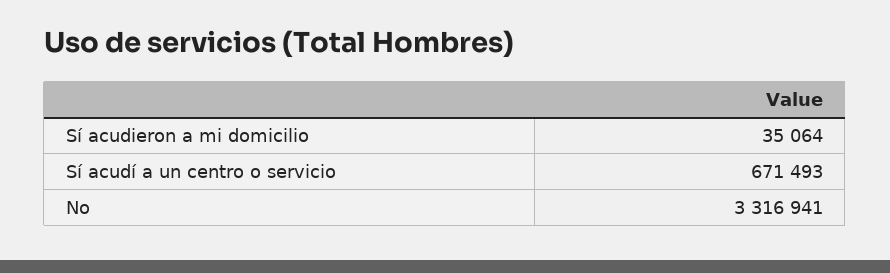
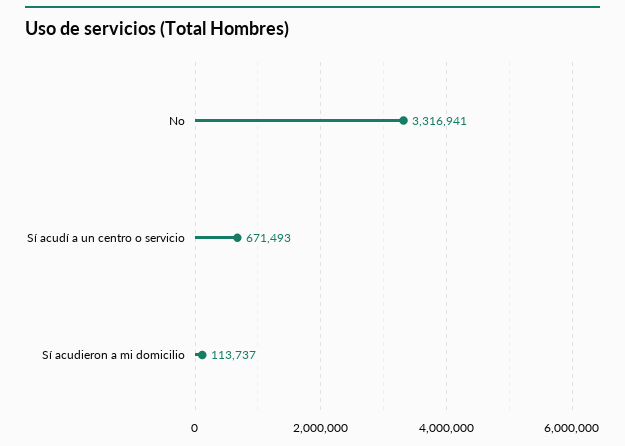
Sí acudieron a mi domicilio: 35064 -> 113737

